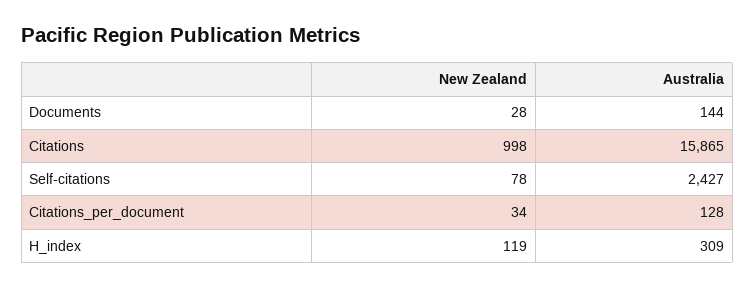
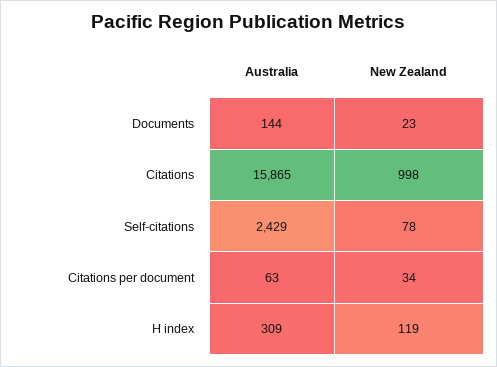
New Zealand, Documents: 28 -> 23
Australia, Self-citations: 2427 -> 2429
Australia, Citations_per_document: 128 -> 63

